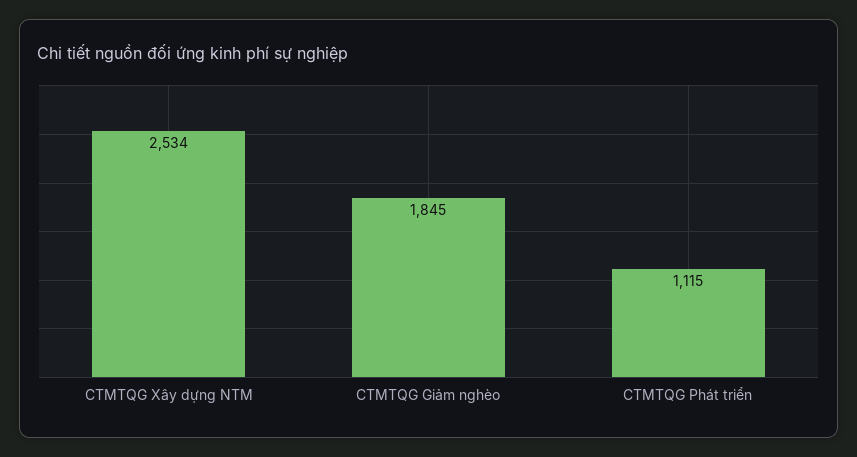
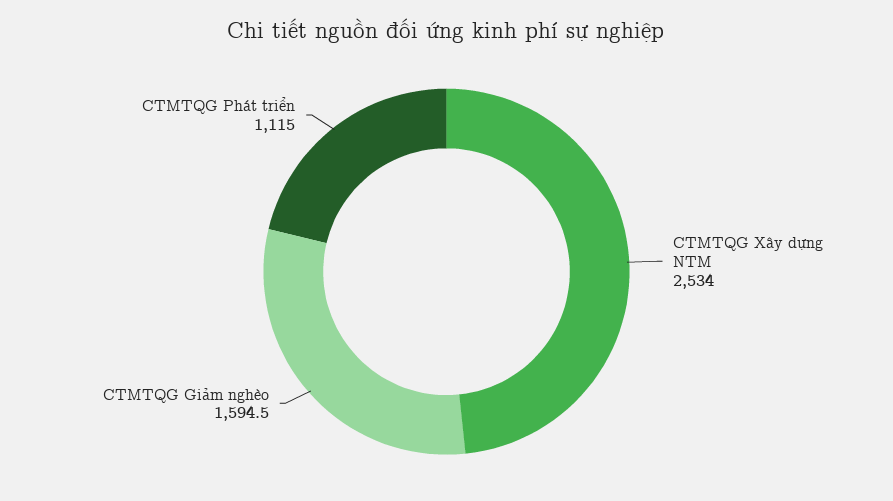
CTMTQG Giảm nghèo: 1845 -> 1594.5

